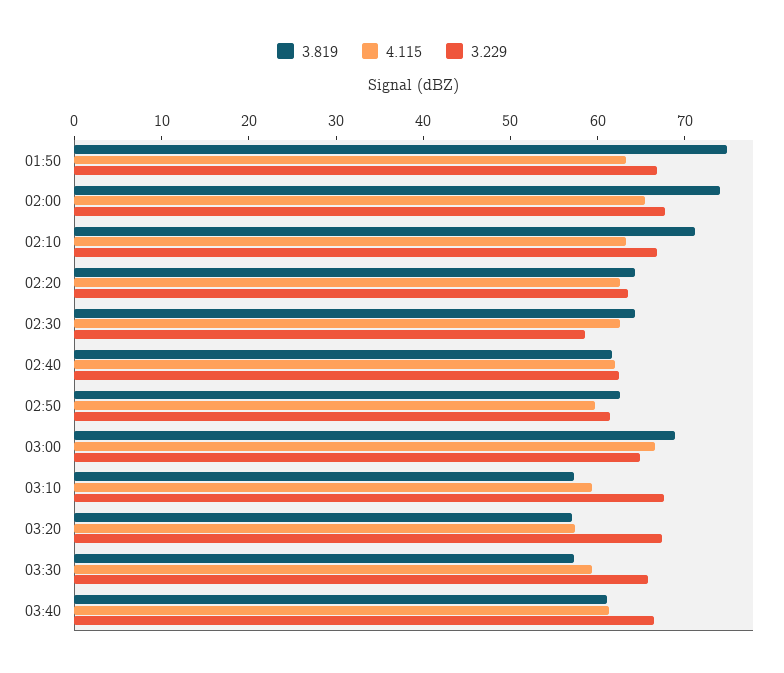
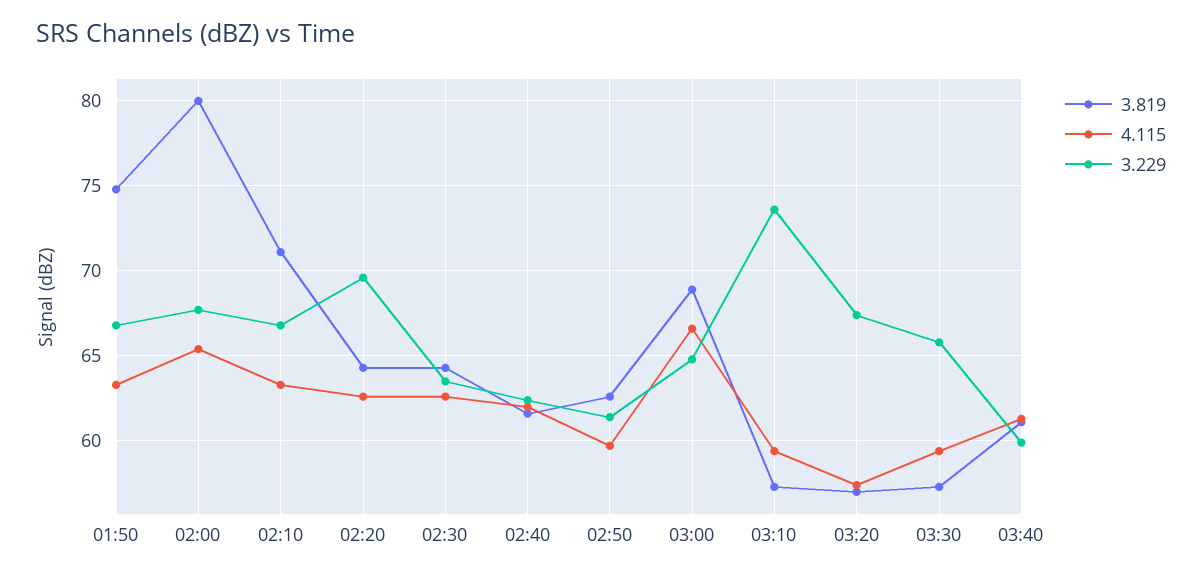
3.819, 02:00: 74 -> 80
3.229, 02:20: 64 -> 69.5
3.229, 02:30: 58 -> 63.5
3.229, 03:10: 68 -> 73.5
3.229, 03:40: 66 -> 60

